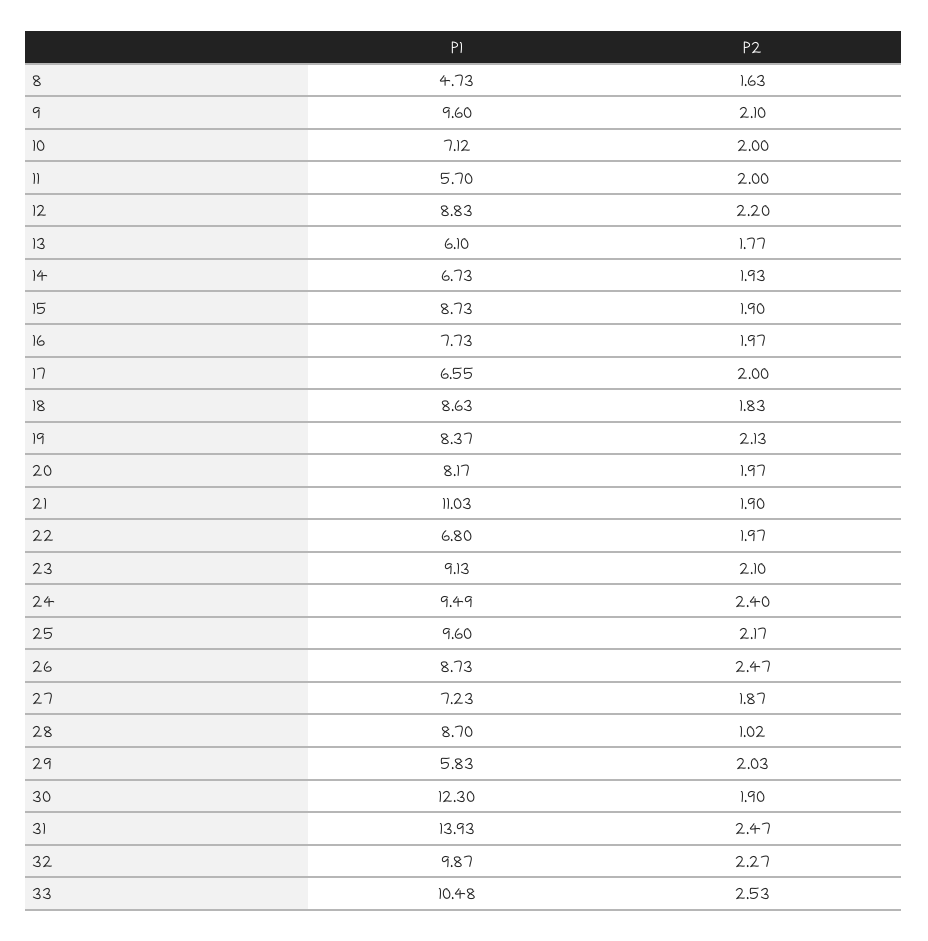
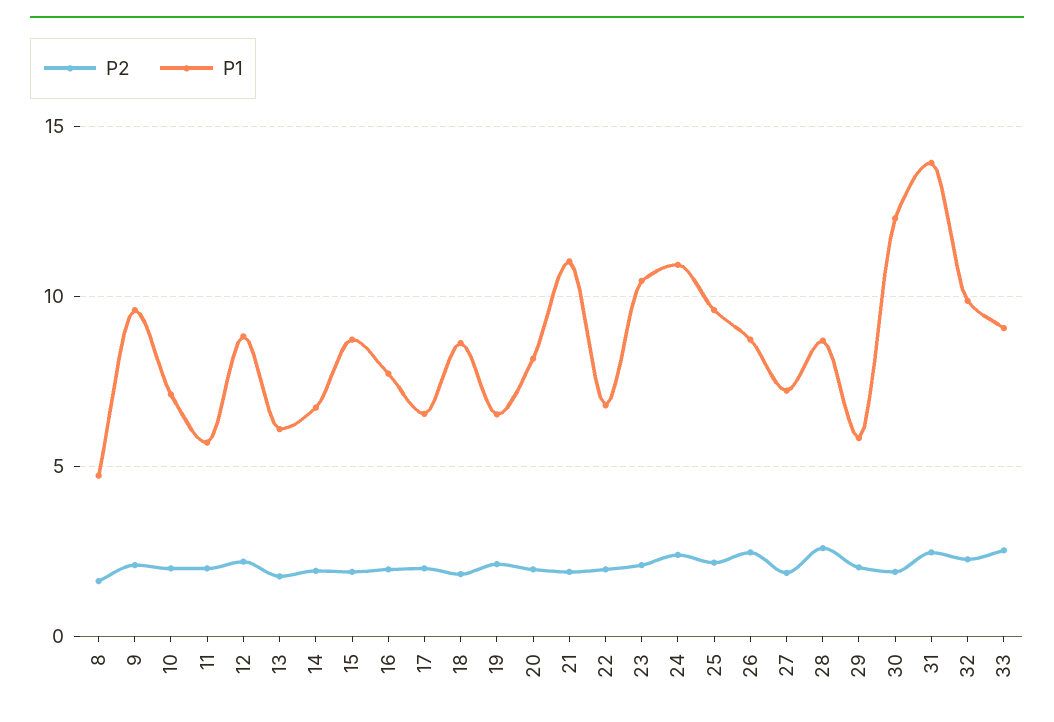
P1, 19: 8.37 -> 6.5
P1, 23: 9.13 -> 10.5
P1, 24: 9.49 -> 11
P2, 28: 1.02 -> 2.5
P1, 33: 10.48 -> 9

